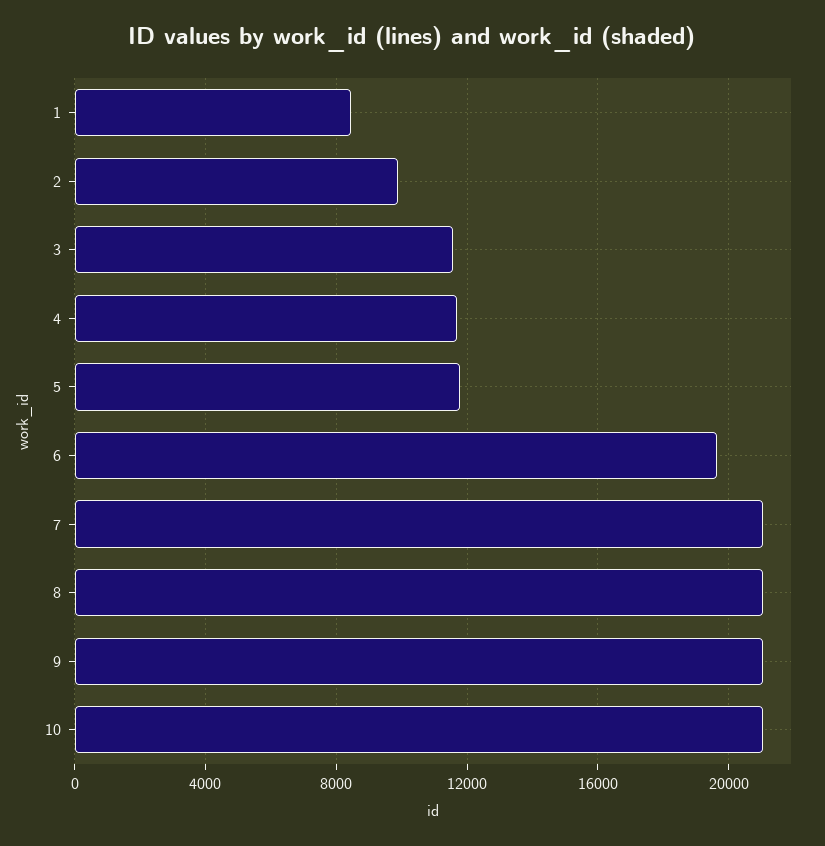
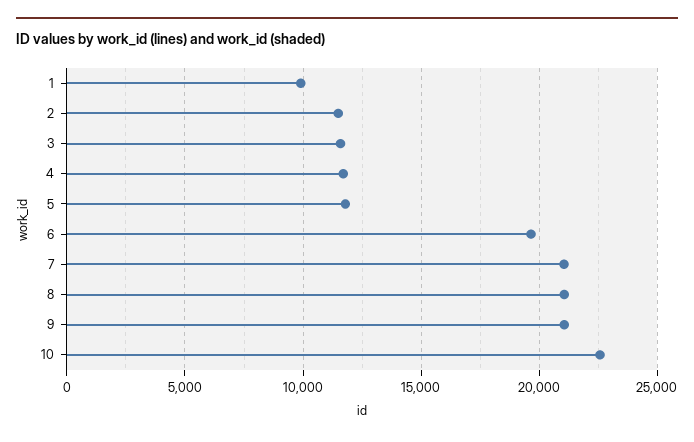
1: 8500 -> 10000
2: 10000 -> 11500
10: 21000 -> 22500

